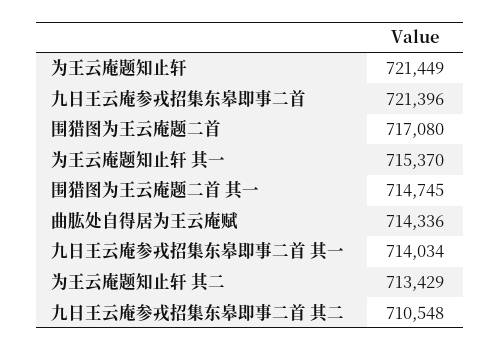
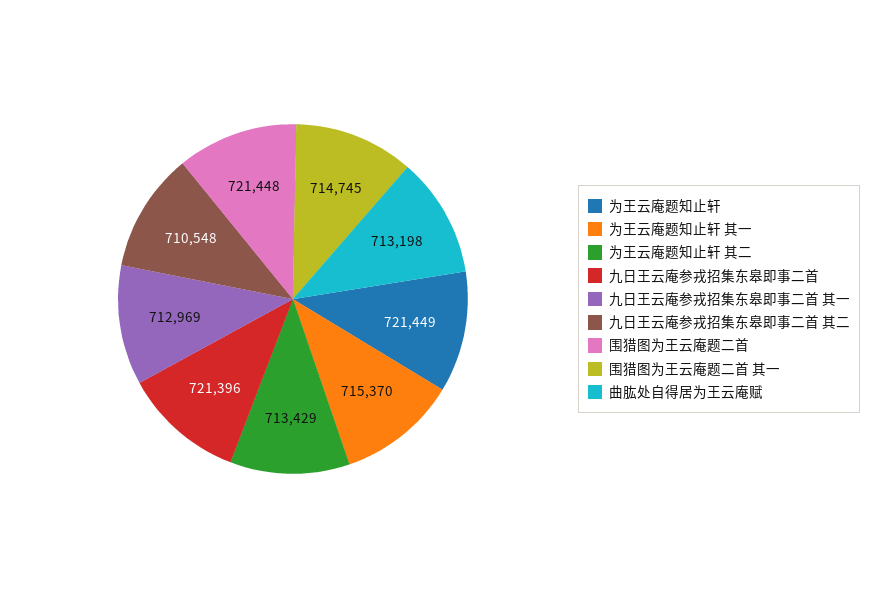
围猎图为王云庵题二首: 717080 -> 721448
曲肱处自得居为王云庵赋: 714336 -> 713198
九日王云庵参戎招集东皋即事二首 其一: 714034 -> 712969

